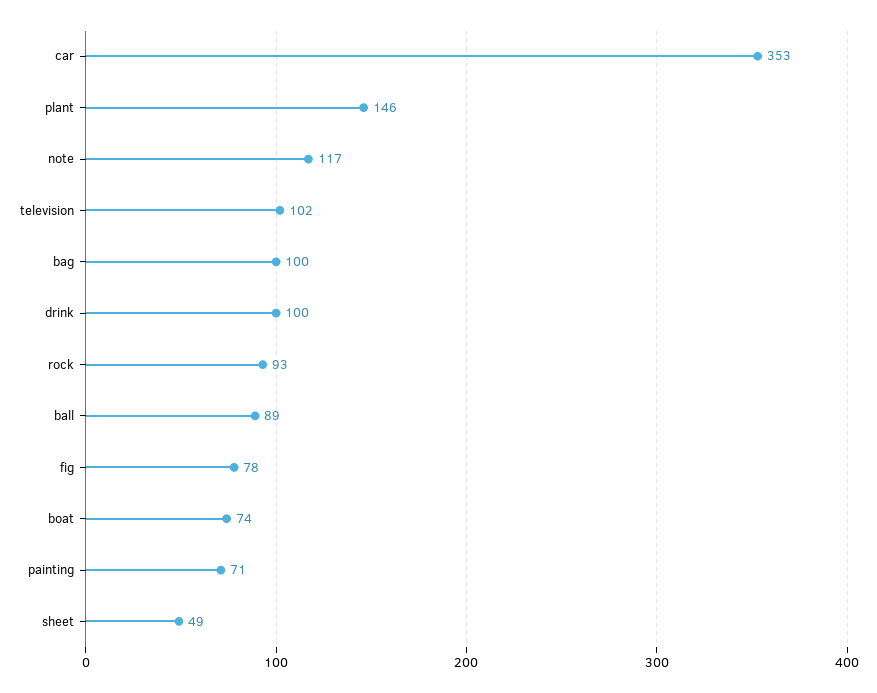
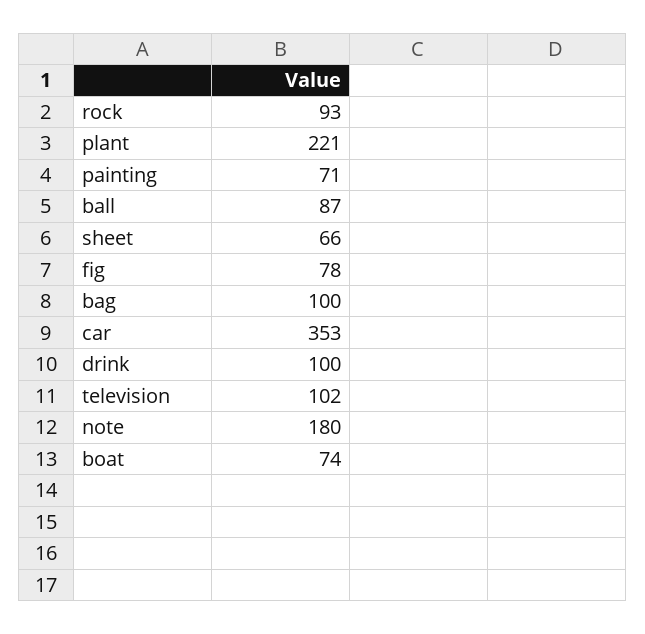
plant: 146 -> 221
note: 117 -> 180
ball: 89 -> 87
sheet: 49 -> 66

